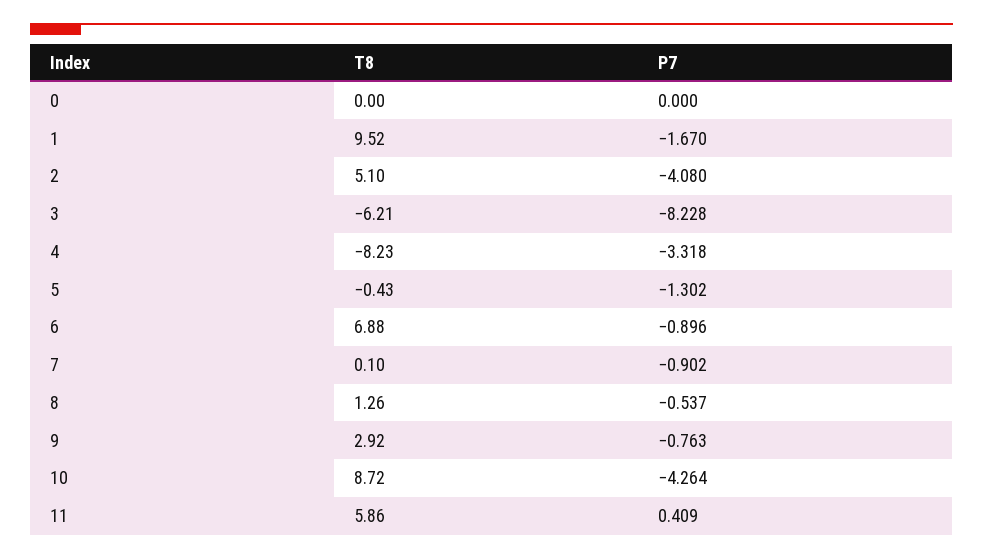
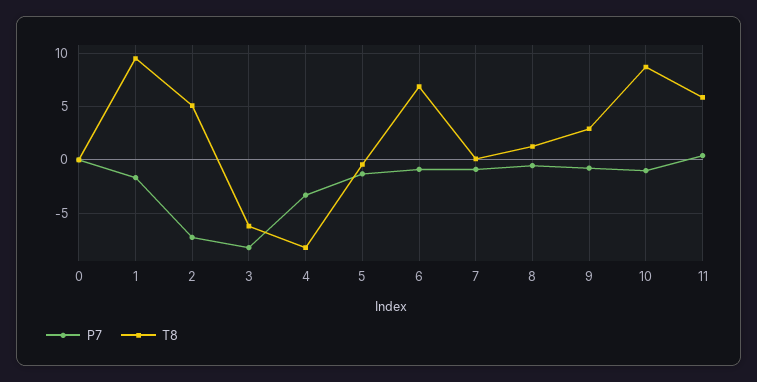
P7, 2: -4.08 -> -7
P7, 10: -4.264 -> -1

